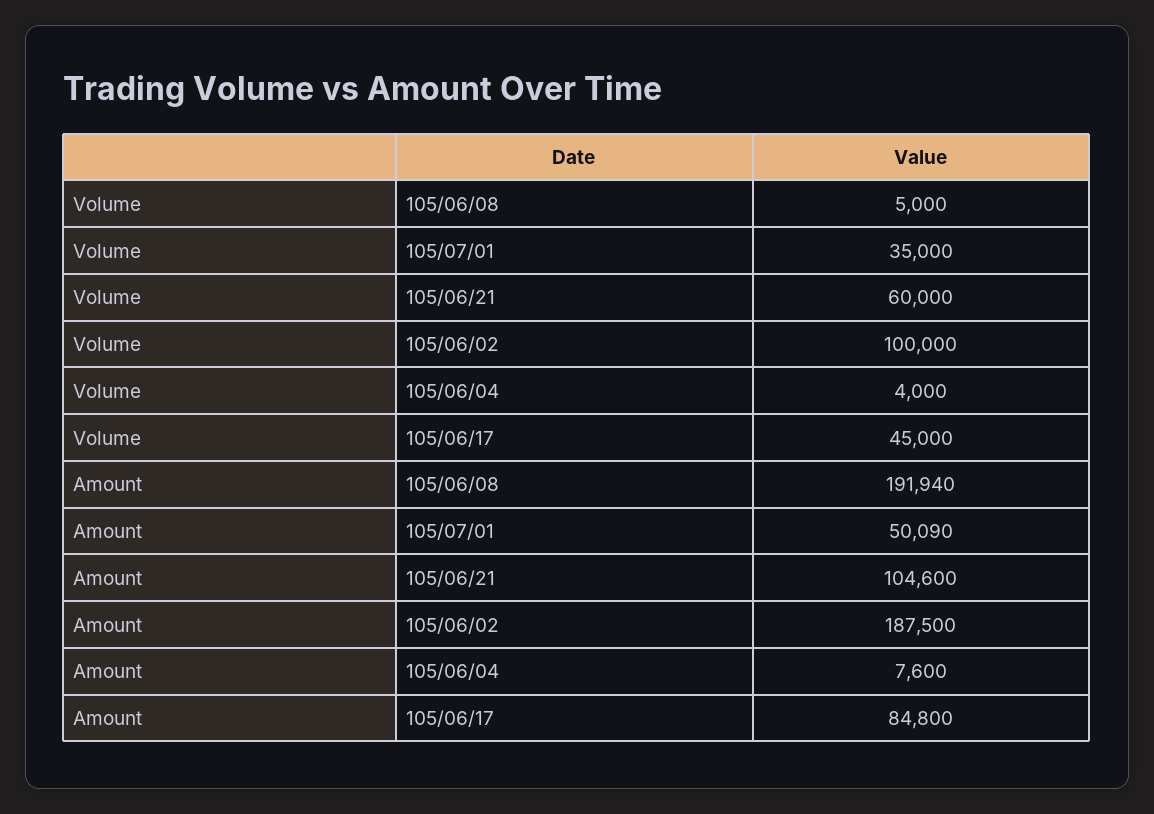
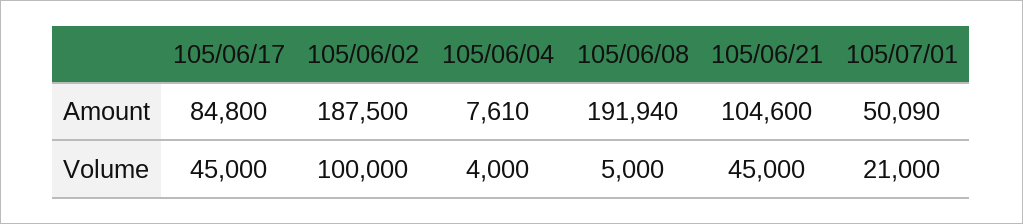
Volume, 105/07/01: 35000 -> 21000
Volume, 105/06/21: 60000 -> 45000
Amount, 105/06/04: 7600 -> 7610

